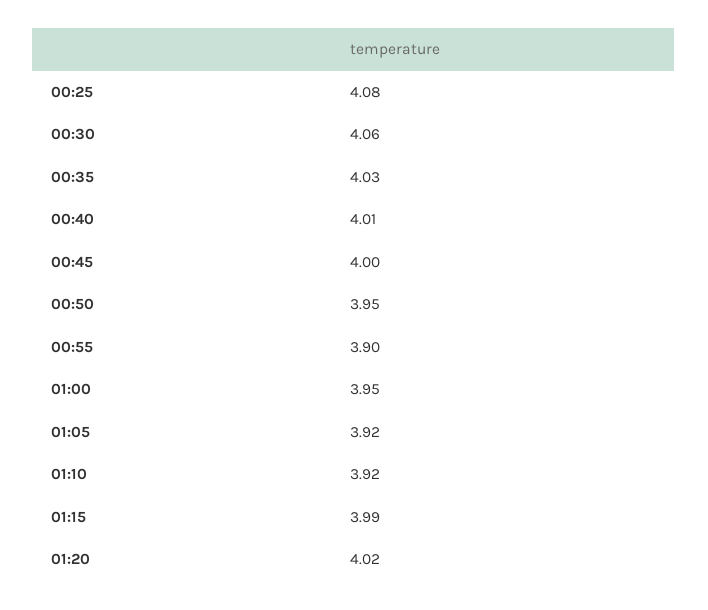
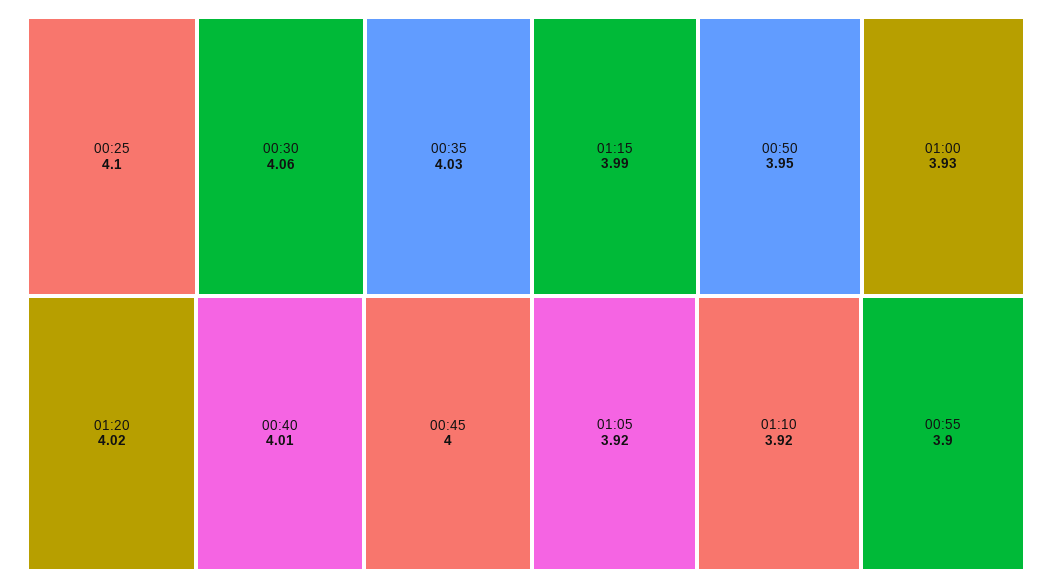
00:25: 4.08 -> 4.1
01:00: 3.95 -> 3.93

